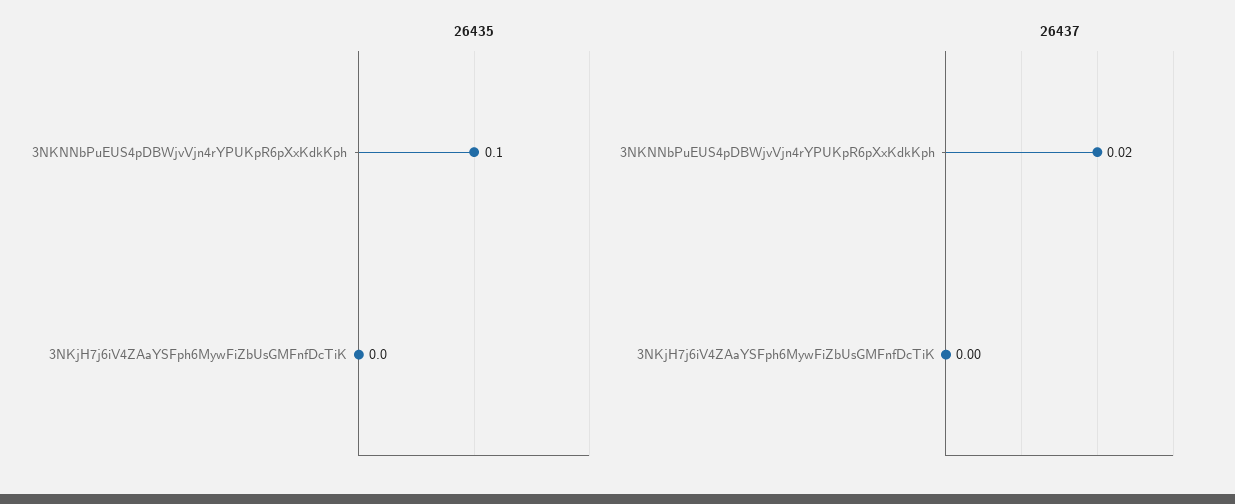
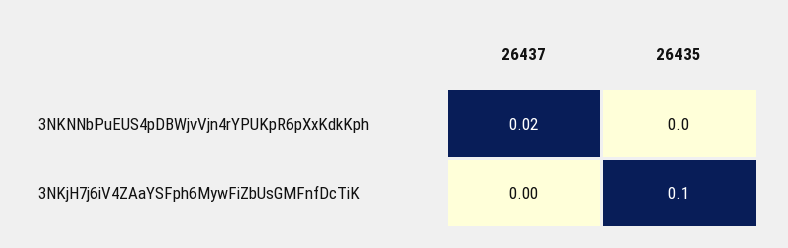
26435, 3NKNNbPuEUS4pDBWjvVjn4rYPUKpR6pXxKdkKph: 0.1 -> 0
26435, 3NKjH7j6iV4ZAaYSFph6MywFiZbUsGMFnfDcTiK: 0 -> 0.1

